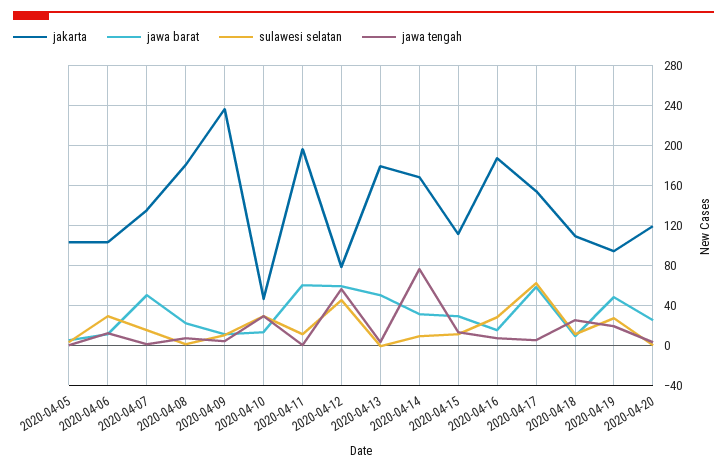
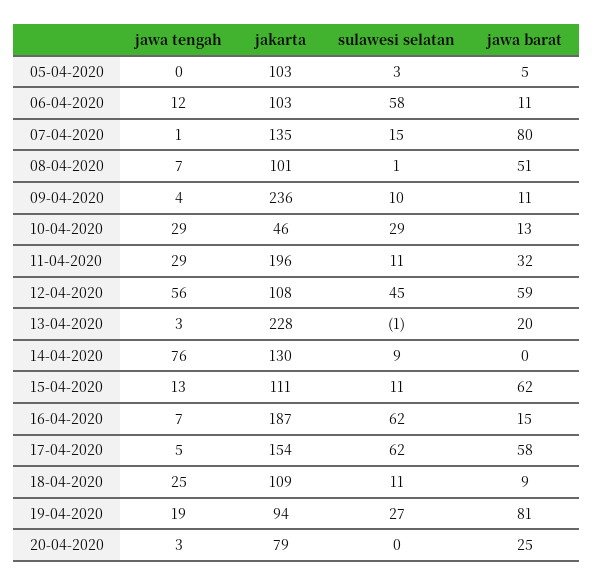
sulawesi selatan, 2020-04-06: 30 -> 58
jawa barat, 2020-04-07: 50 -> 80
jakarta, 2020-04-08: 180 -> 101
jawa barat, 2020-04-08: 20 -> 51
jawa barat, 2020-04-11: 60 -> 32
jawa tengah, 2020-04-11: 0 -> 29
jakarta, 2020-04-12: 80 -> 108
jakarta, 2020-04-13: 180 -> 228
jawa barat, 2020-04-13: 50 -> 20
jakarta, 2020-04-14: 170 -> 130
jawa barat, 2020-04-14: 30 -> 0
jawa barat, 2020-04-15: 30 -> 62
sulawesi selatan, 2020-04-16: 30 -> 62
jawa barat, 2020-04-19: 50 -> 81
jakarta, 2020-04-20: 120 -> 79

